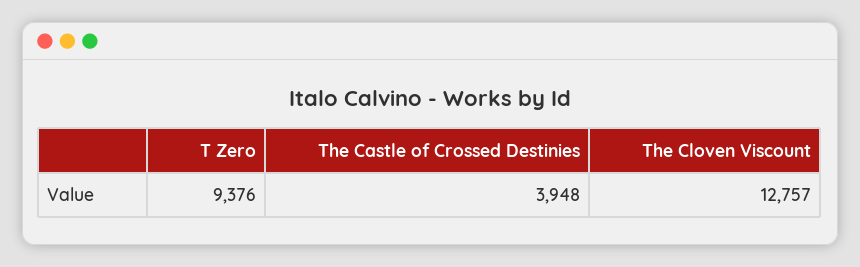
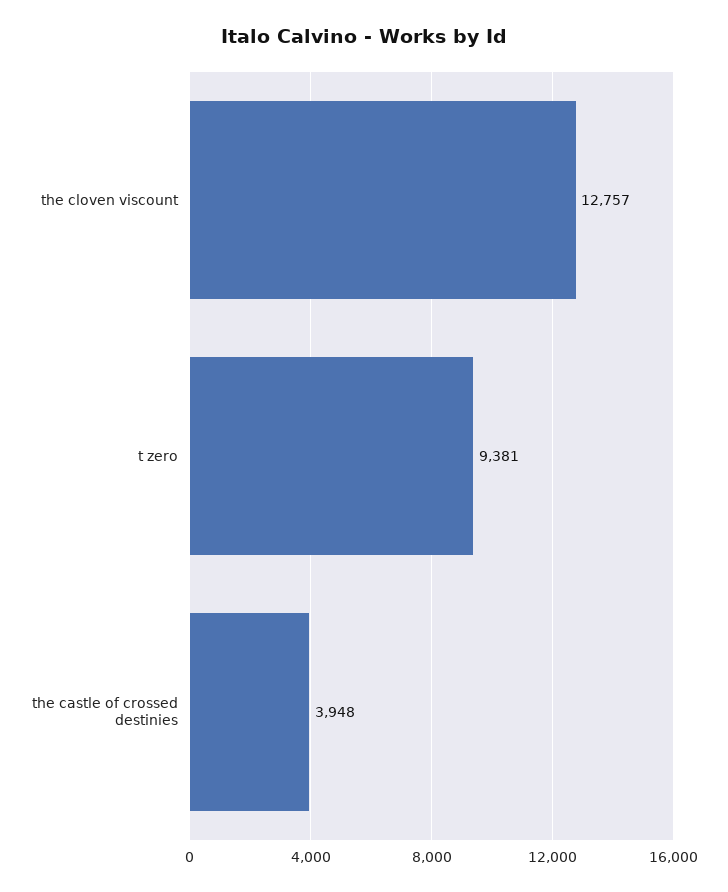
T Zero: 9376 -> 9381

